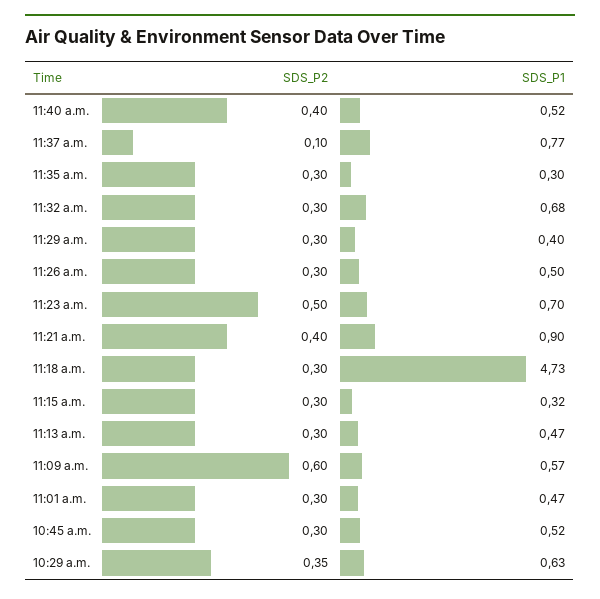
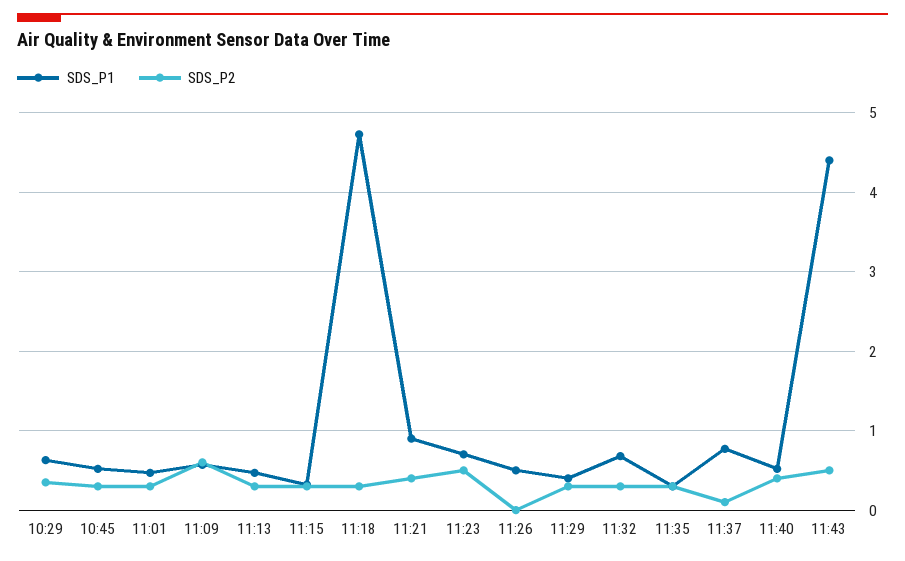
SDS_P2, 11:26 a.m.: 0.3 -> 0
SDS_P1, 11:43: none -> 4.4
SDS_P2, 11:43: none -> 0.5

